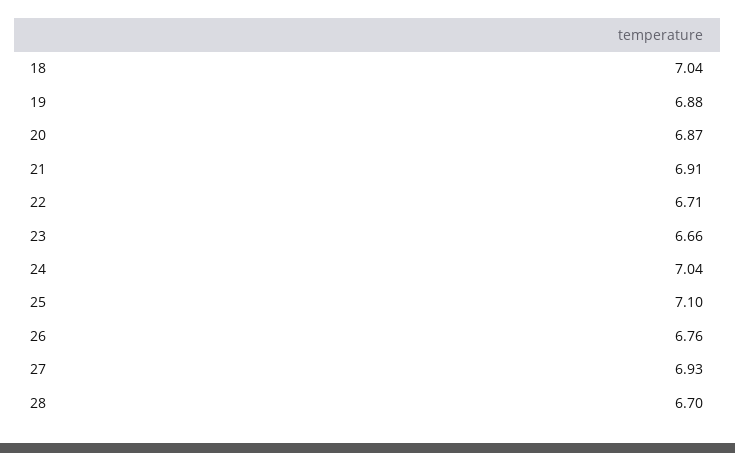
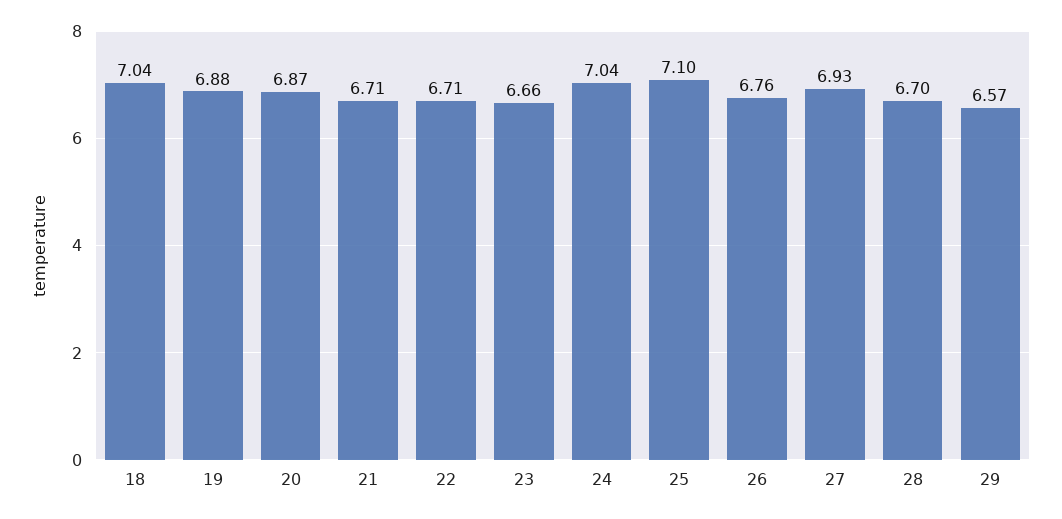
21: 6.91 -> 6.71
29: none -> 6.57

